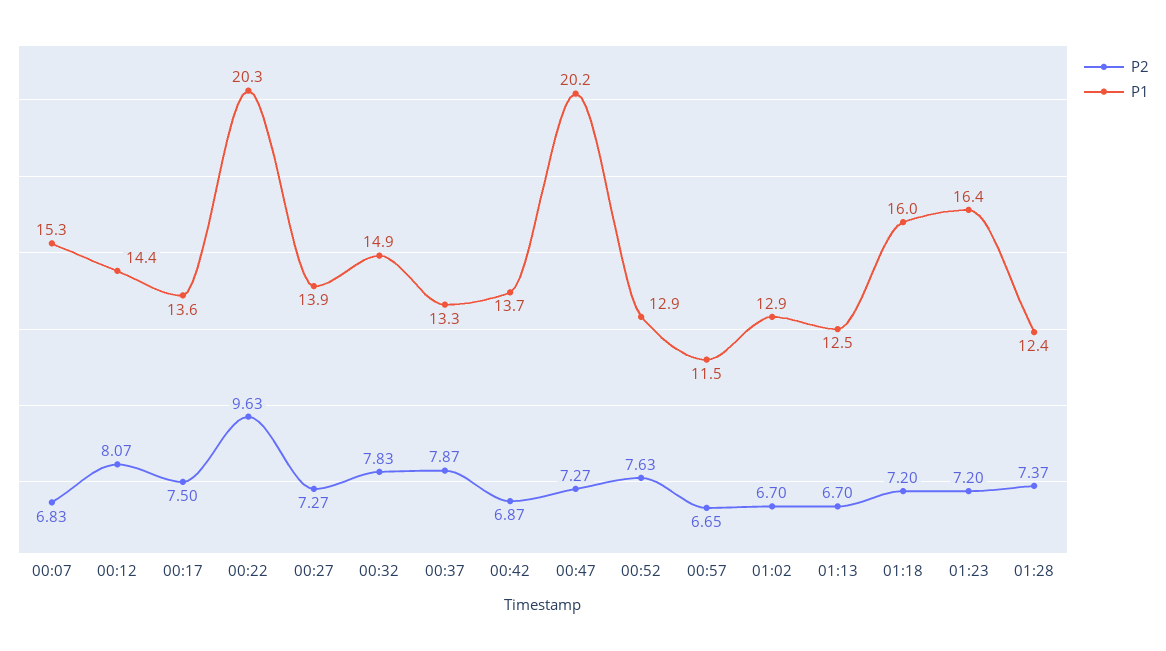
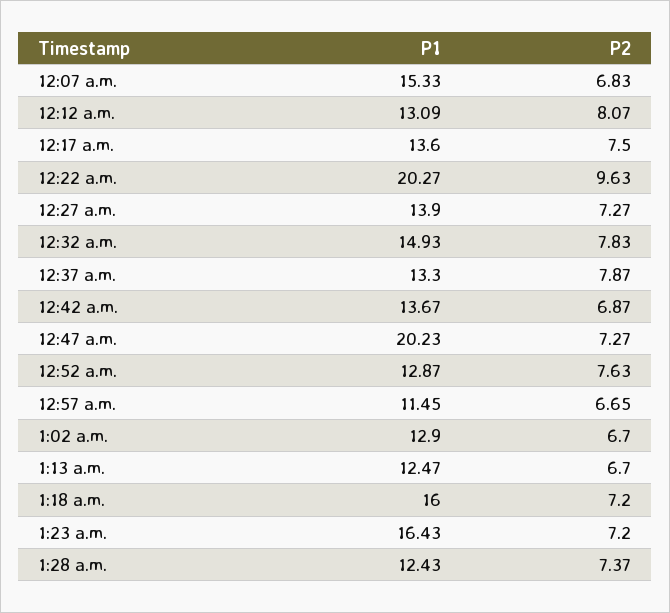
P1, 00:12: 14.4 -> 13.09

